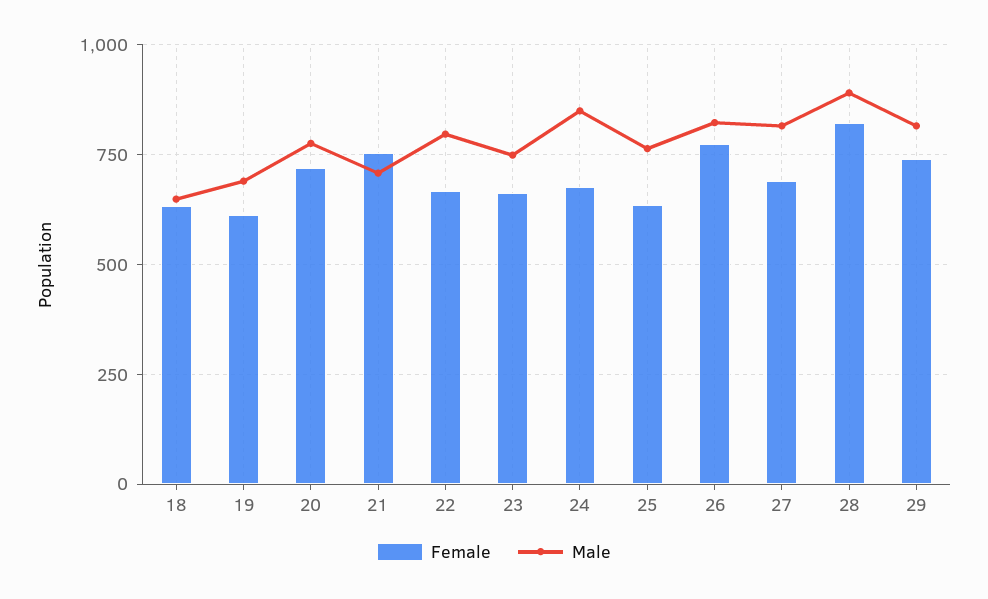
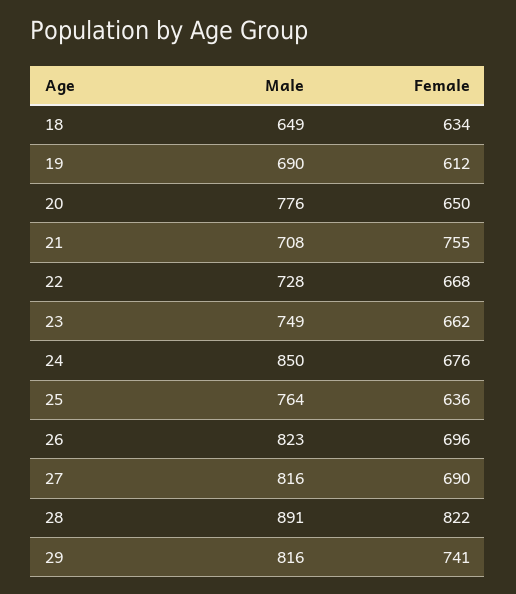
Female, 20: 725 -> 650
Male, 22: 800 -> 728
Female, 26: 775 -> 696

